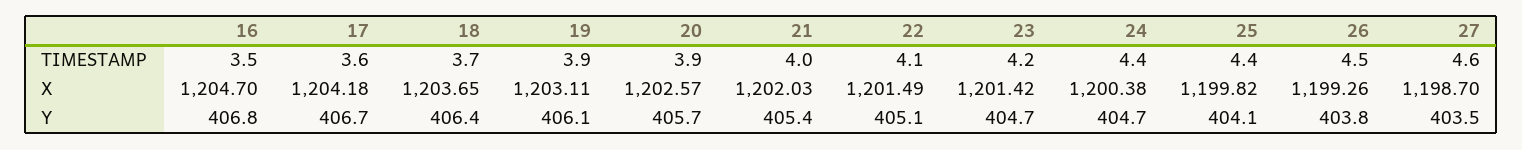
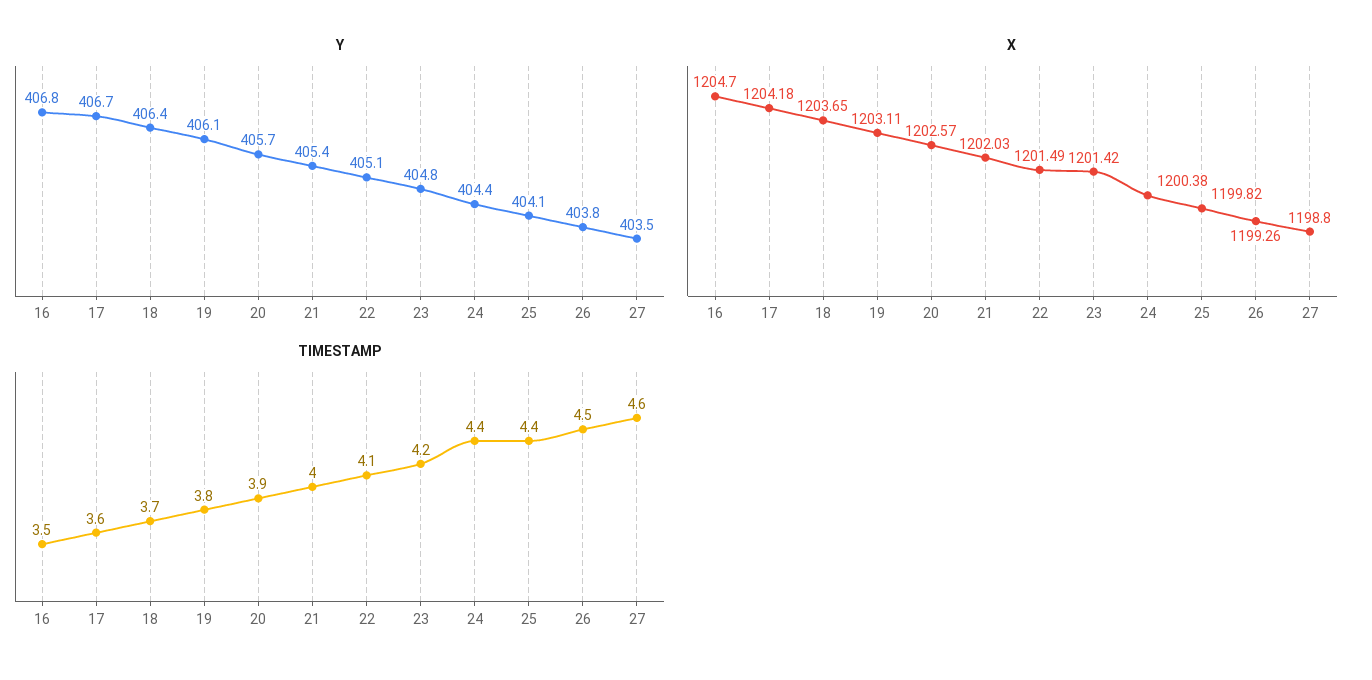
TIMESTAMP, 19: 3.9 -> 3.8
X, 27: 1198.7 -> 1198.8
Y, 23: 404.7 -> 404.8
Y, 24: 404.7 -> 404.4

